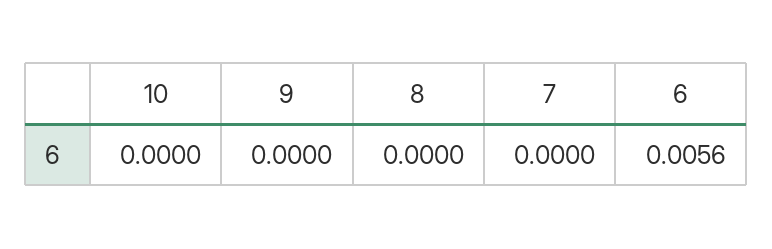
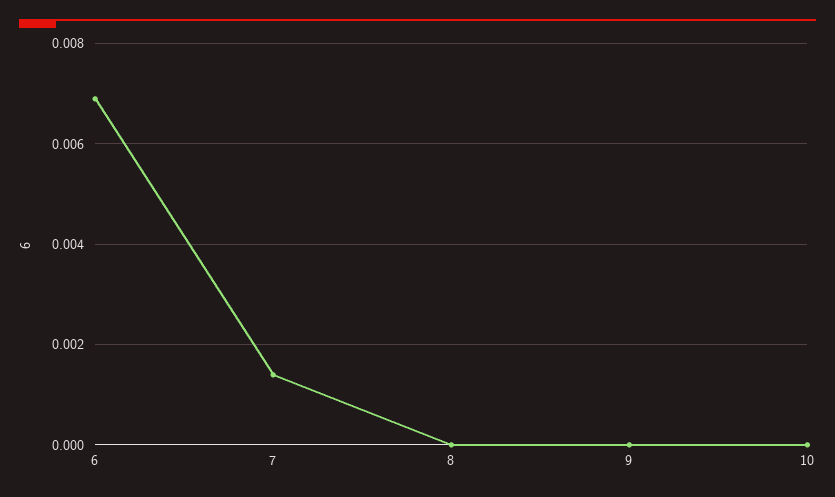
7: 0 -> 0.0015
6: 0.0056 -> 0.007

